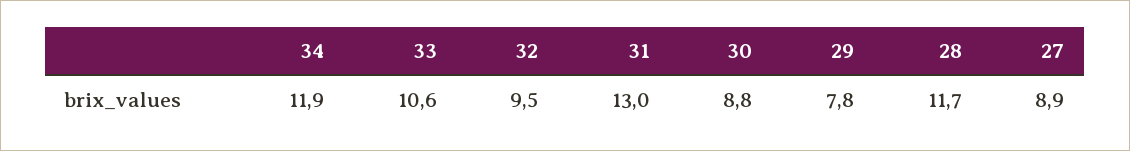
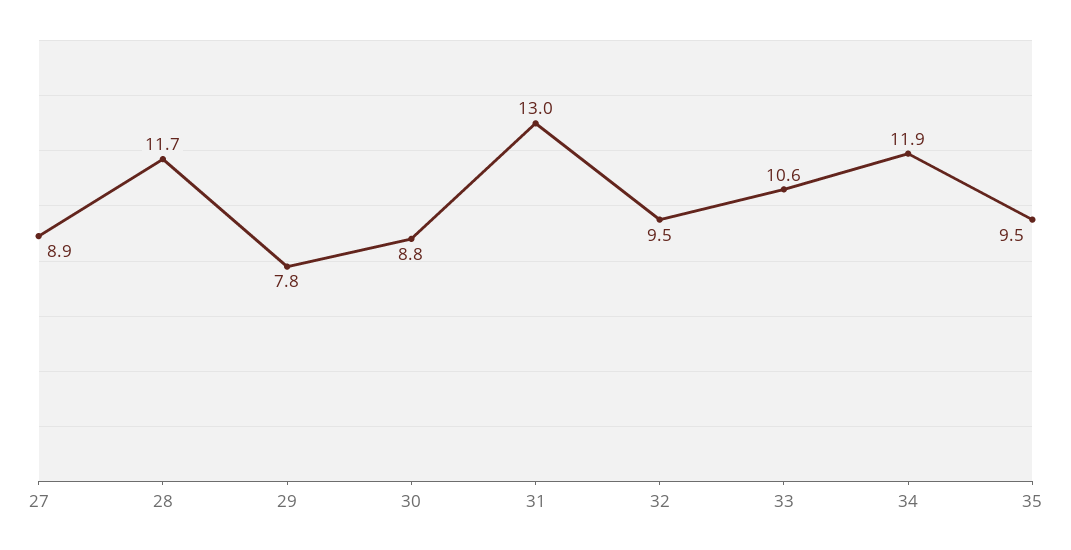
35: none -> 9.5

